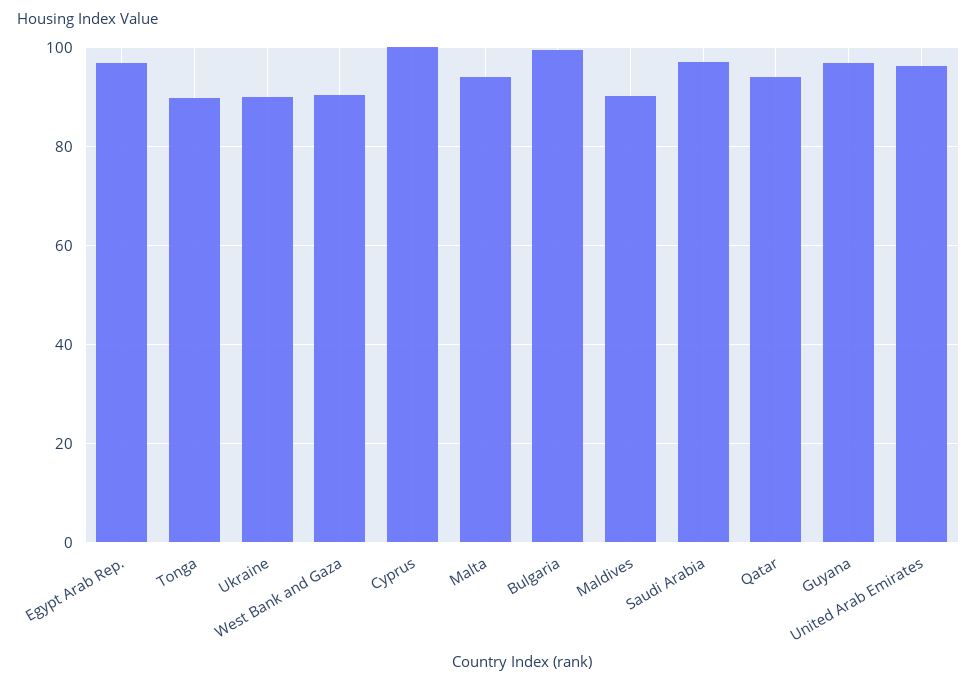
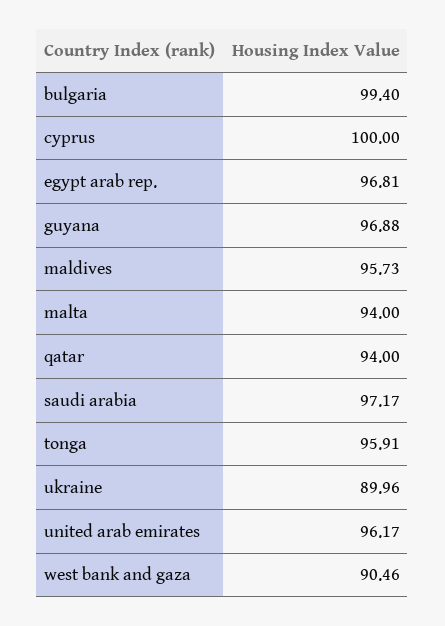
Tonga: 90 -> 95.91
Maldives: 90 -> 95.73

